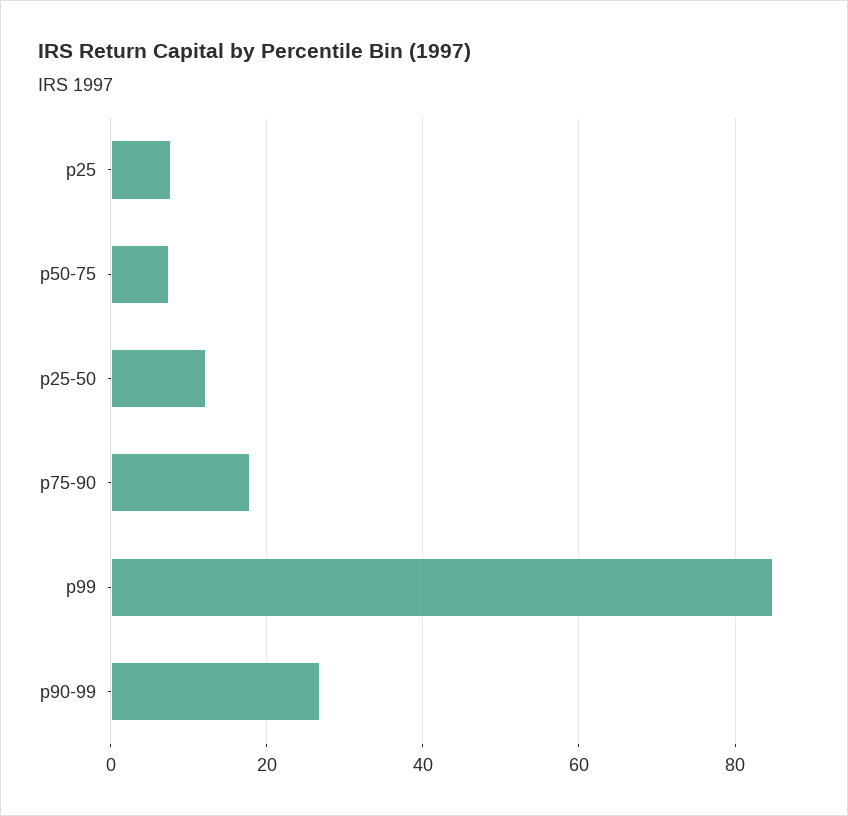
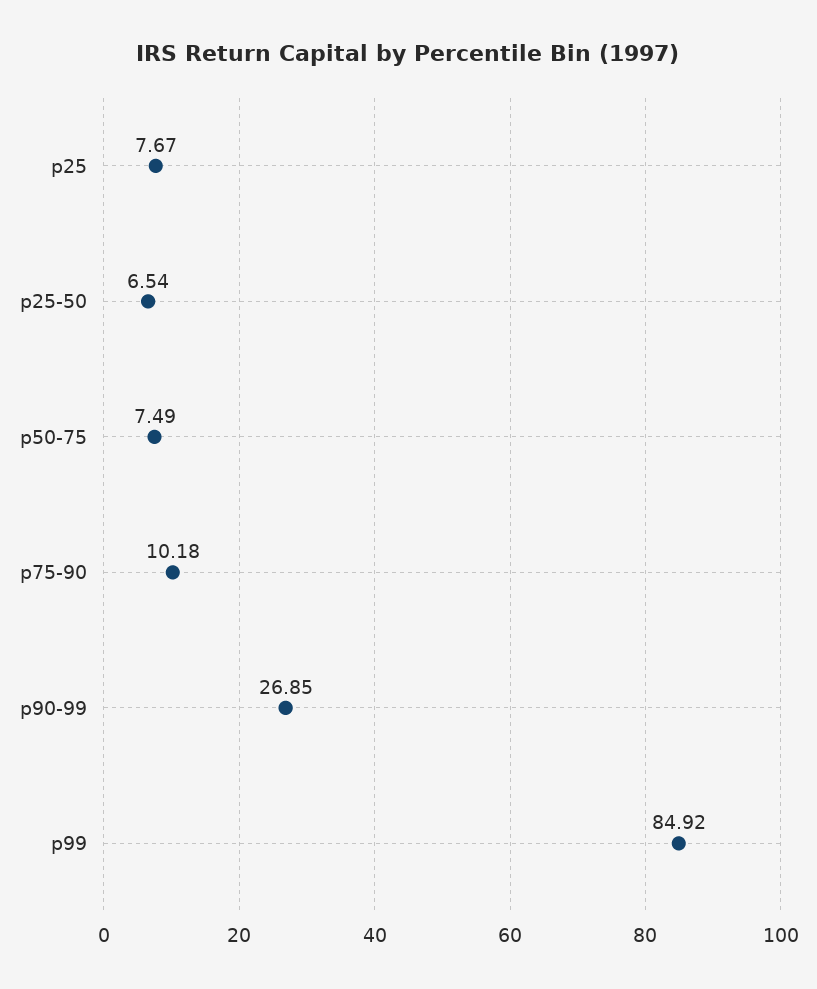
p25-50: 12 -> 6.54
p75-90: 18 -> 10.18

